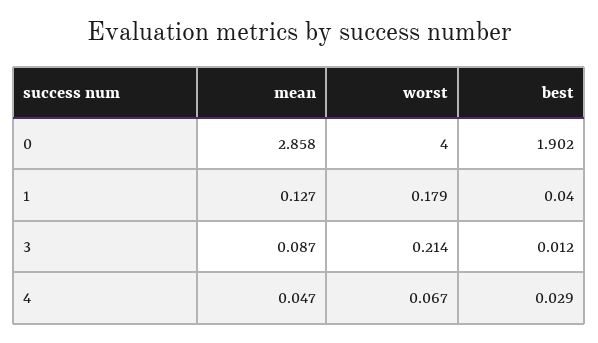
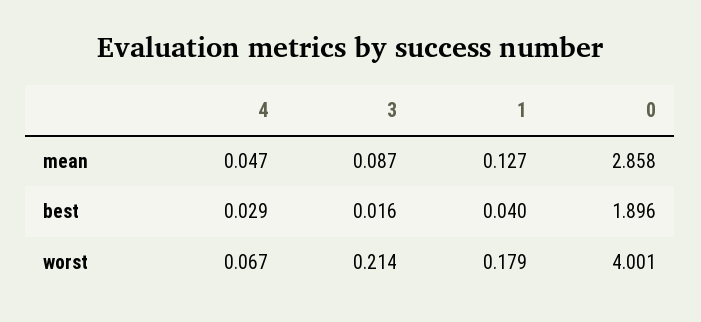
worst, 0: 4 -> 4.001
best, 0: 1.902 -> 1.896
best, 3: 0.012 -> 0.016

